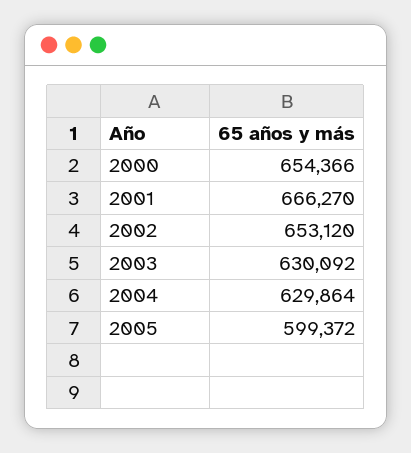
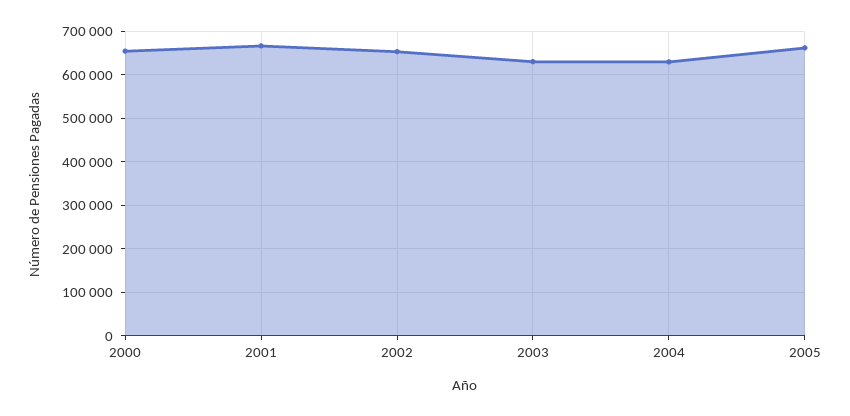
2005: 599372 -> 660000

